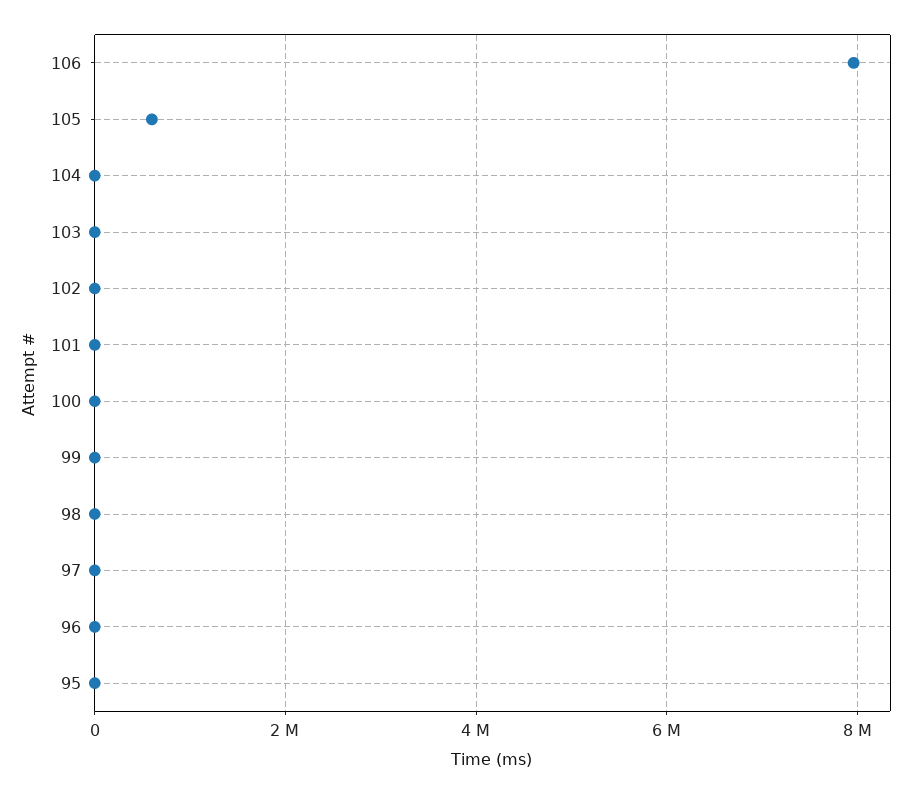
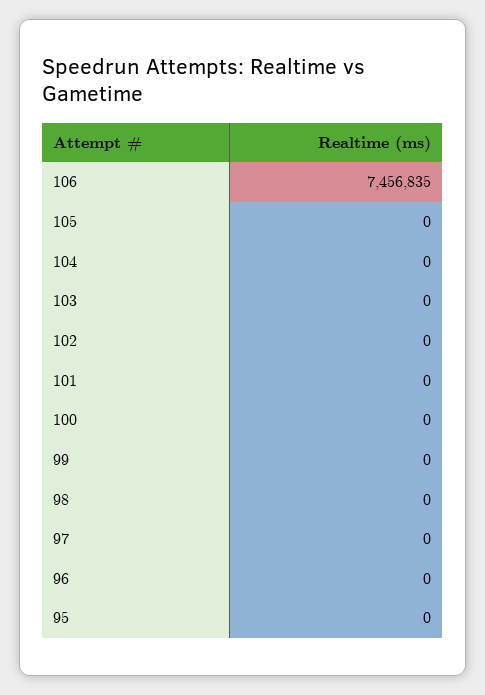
106: 8000000 -> 7456835
105: 600000 -> 0

